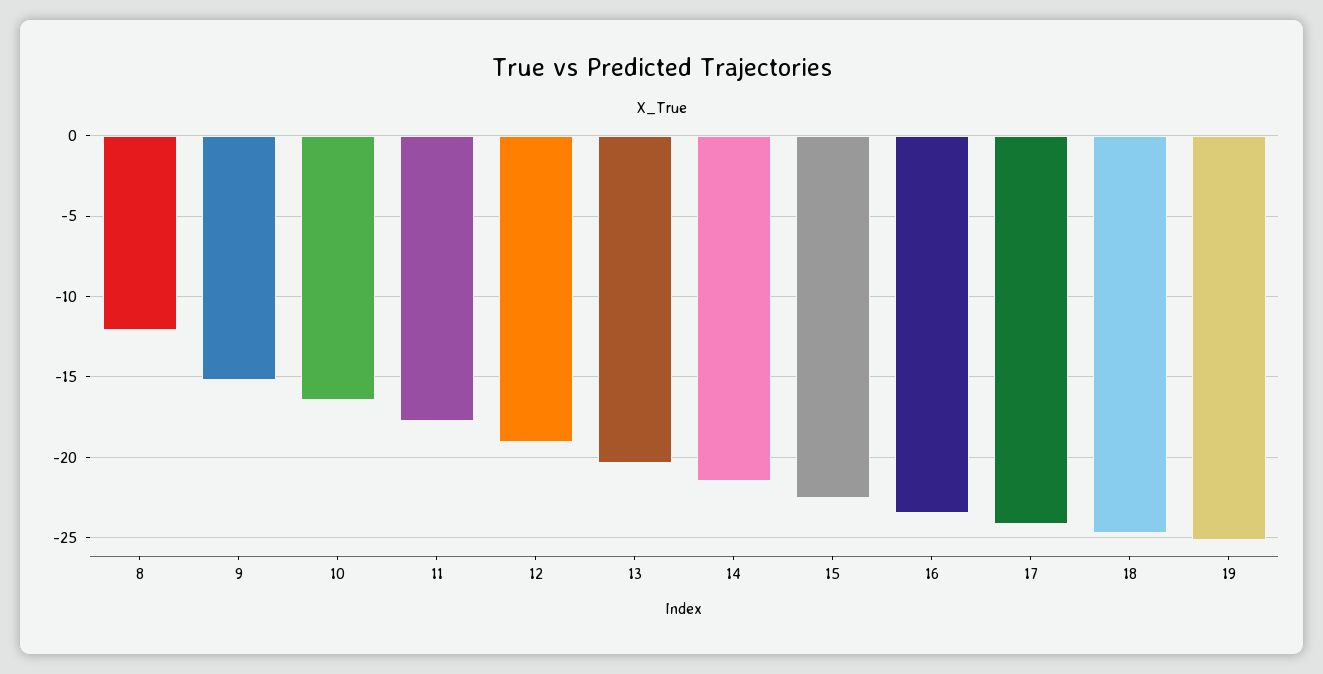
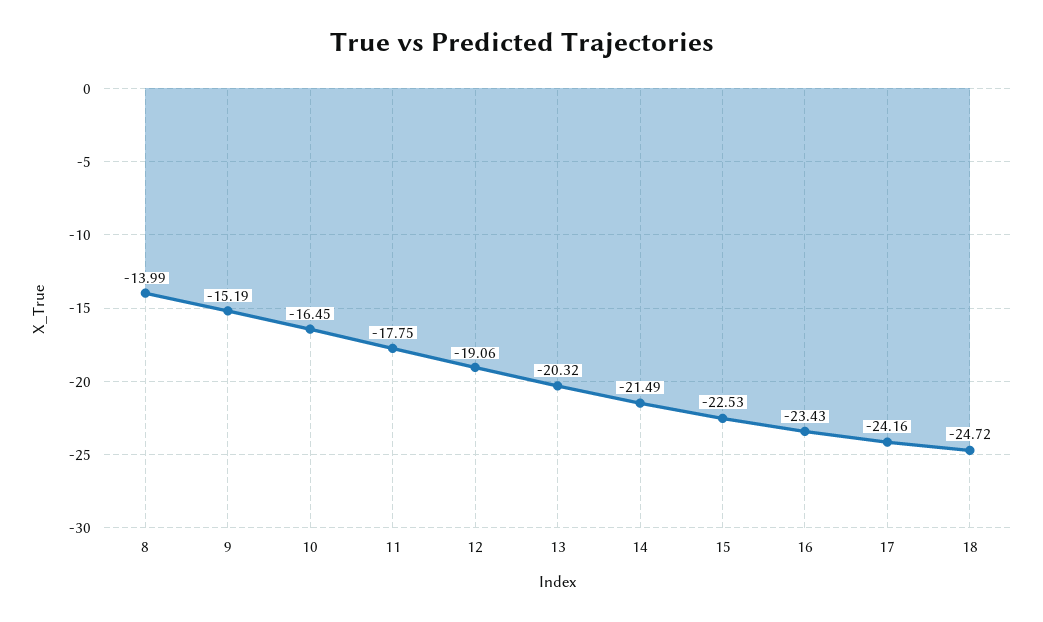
8: -12 -> -13.99
19: -25 -> none

